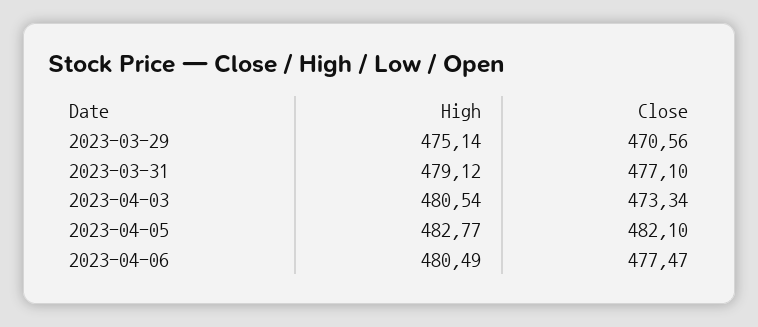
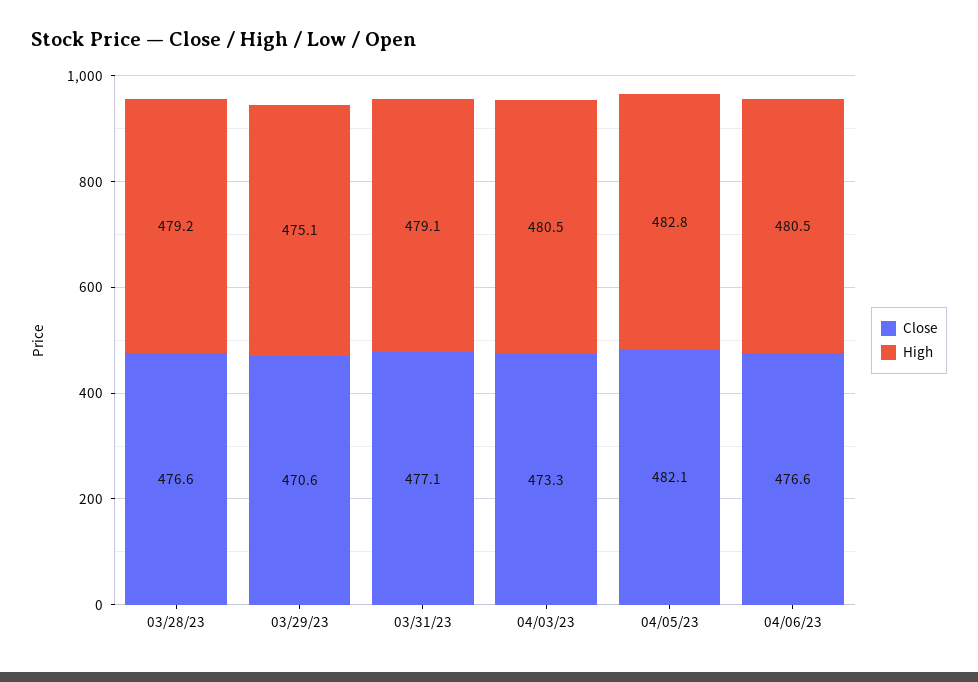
Close, 2023-04-06: 477.47 -> 476.6
Close, 03/28/23: none -> 476.6
High, 03/28/23: none -> 479.2

